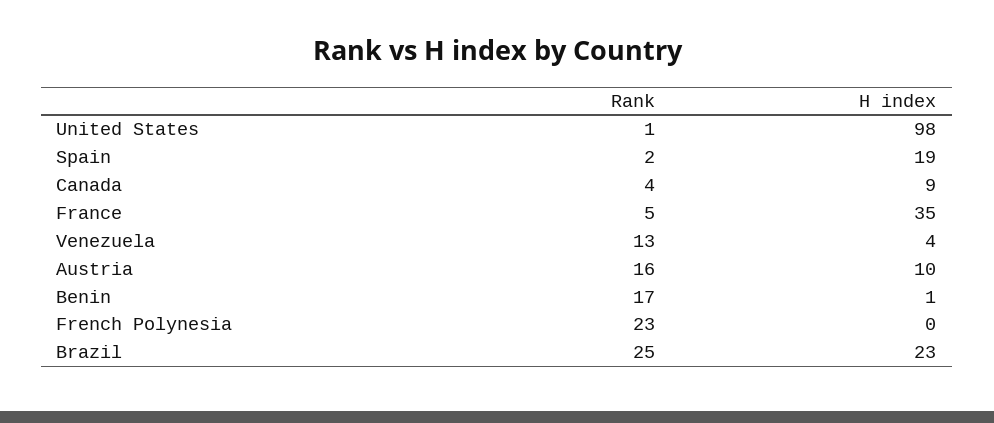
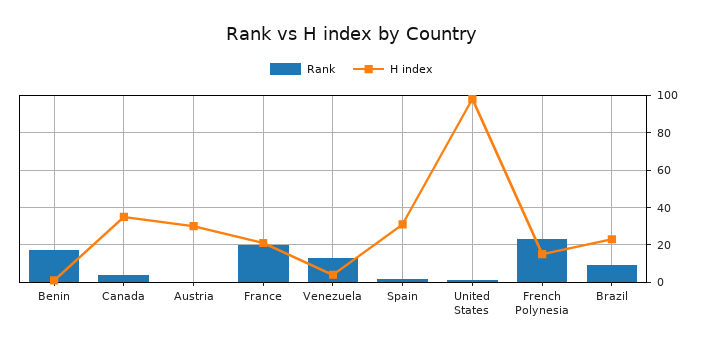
H index, Spain: 19 -> 30
H index, Canada: 9 -> 35
Rank, France: 5 -> 20
H index, France: 35 -> 20
Rank, Austria: 16 -> 0
H index, Austria: 10 -> 30
H index, French Polynesia: 0 -> 15
Rank, Brazil: 25 -> 10

